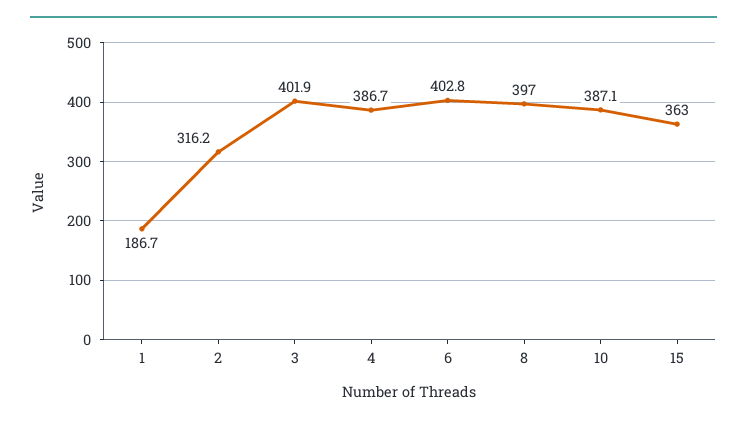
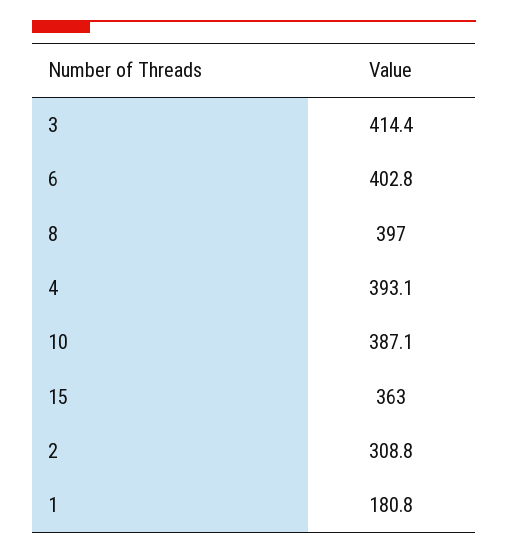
1: 186.7 -> 180.8
2: 316.2 -> 308.8
3: 401.9 -> 414.4
4: 386.7 -> 393.1

